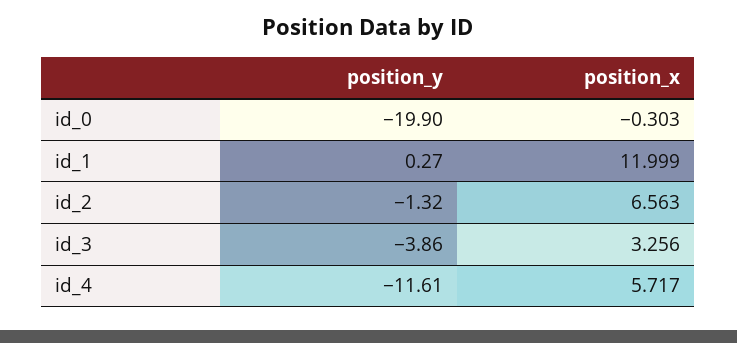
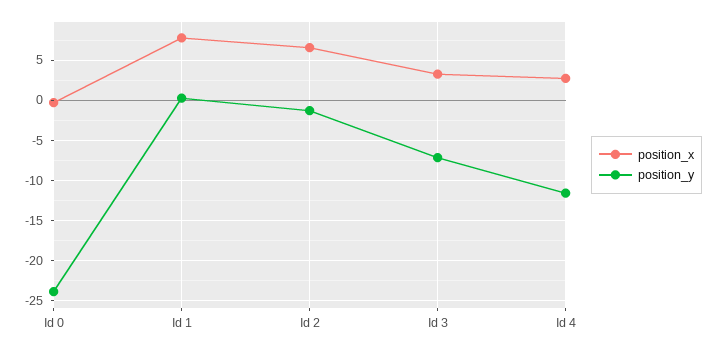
position_y, id_0: -19.9 -> -24
position_x, id_1: 11.999 -> 8
position_y, id_3: -3.86 -> -7
position_x, id_4: 5.717 -> 3

